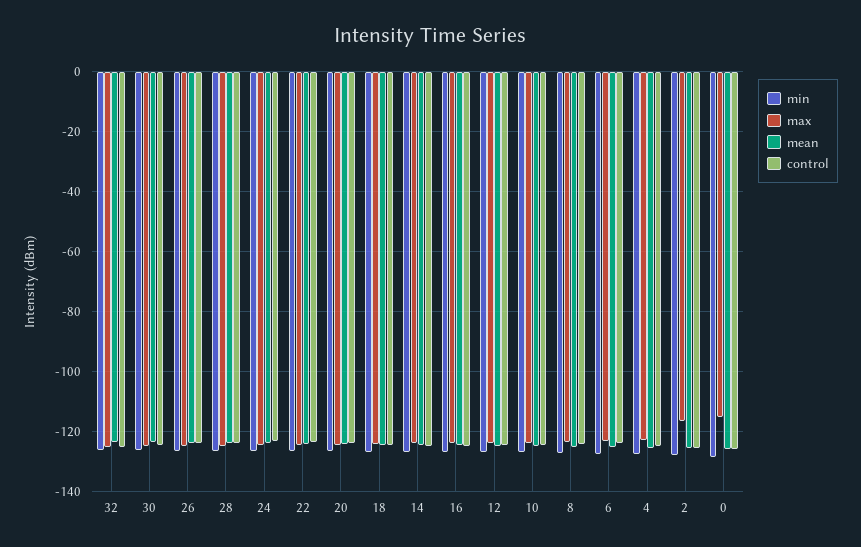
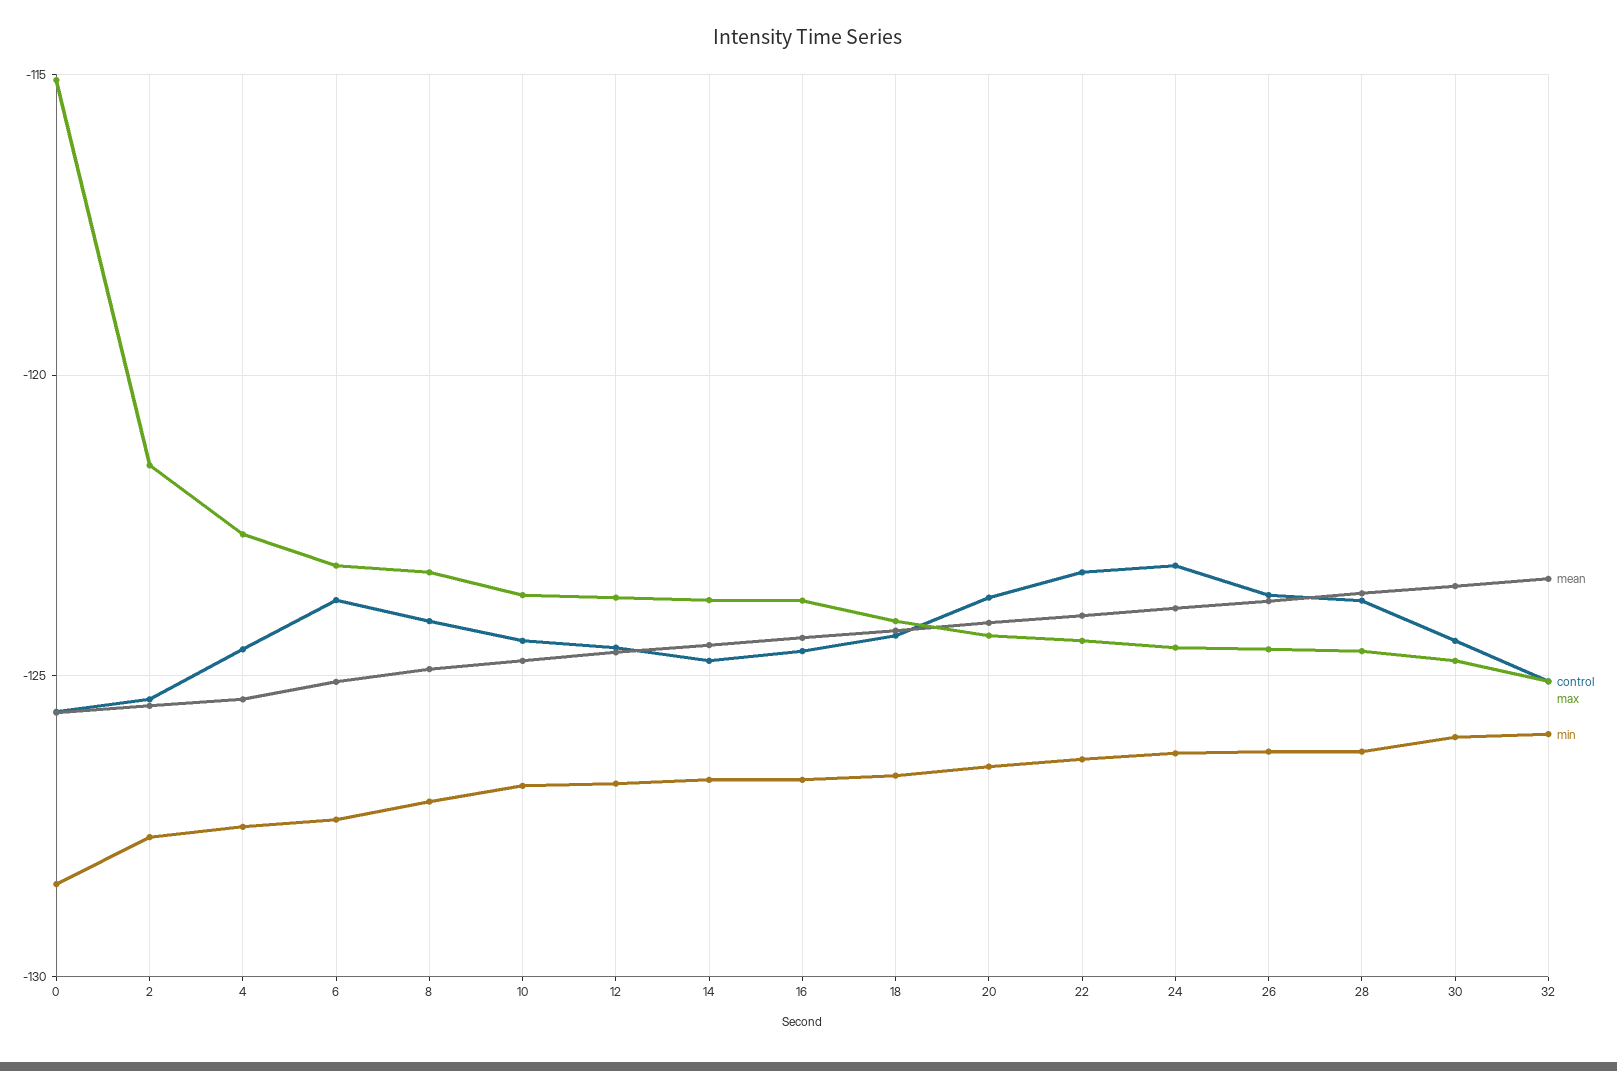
max, 2: -116 -> -121.5

